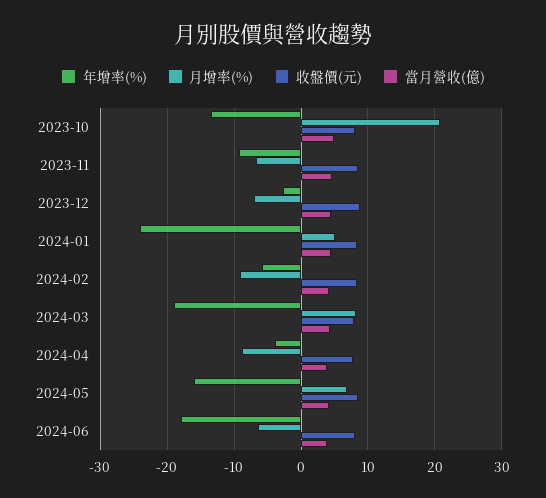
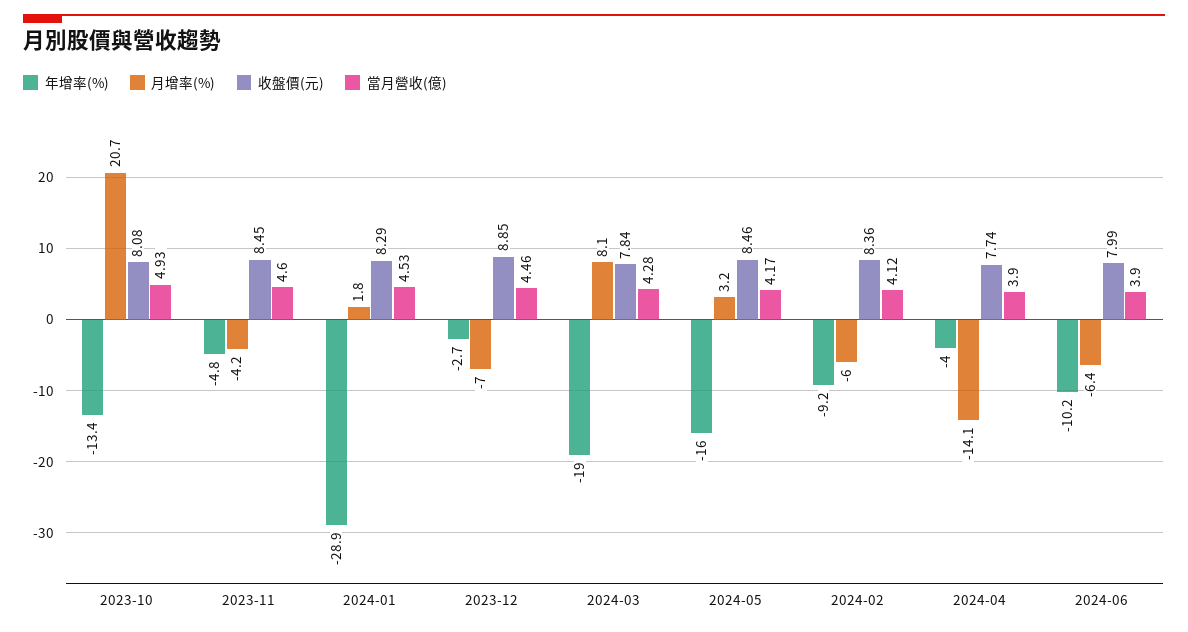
年增率(%), 2023-11: -9 -> -4.8
月增率(%), 2023-11: -7 -> -4.2
年增率(%), 2024-01: -24 -> -28.9
月增率(%), 2024-01: 5 -> 1.8
年增率(%), 2024-02: -6 -> -9.2
月增率(%), 2024-02: -9 -> -6
月增率(%), 2024-04: -9 -> -14.1
月增率(%), 2024-05: 7 -> 3.2
年增率(%), 2024-06: -18 -> -10.2

